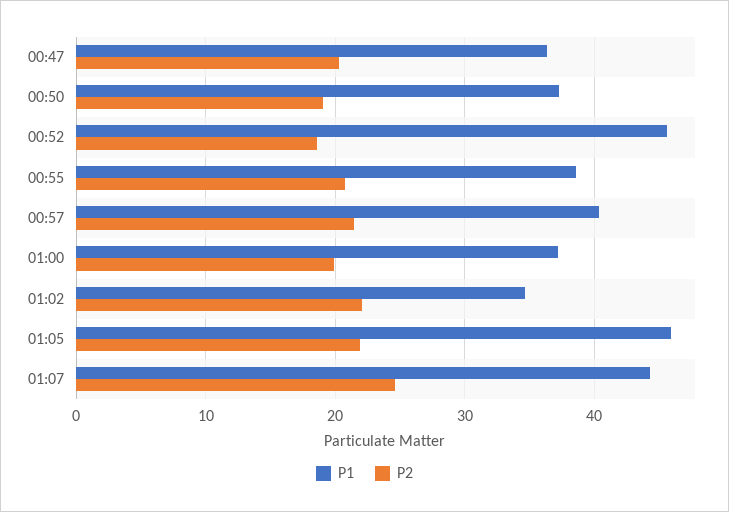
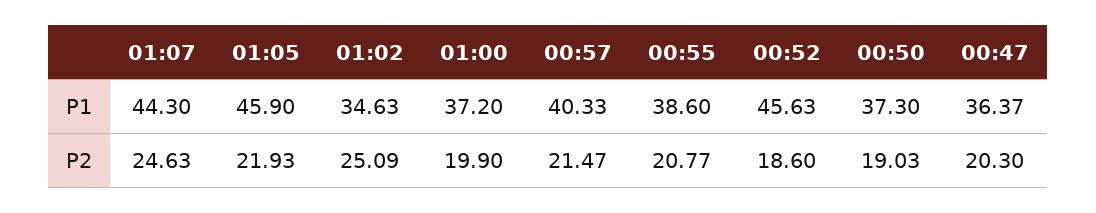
P2, 01:02: 22 -> 25.09

